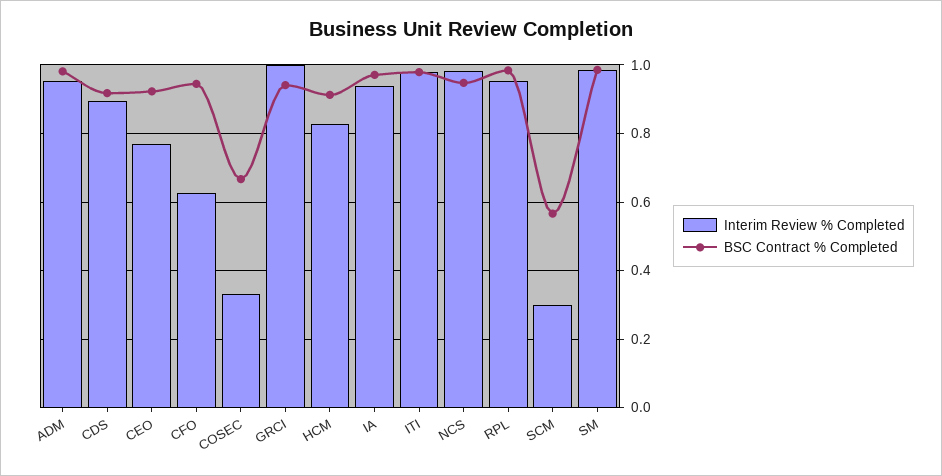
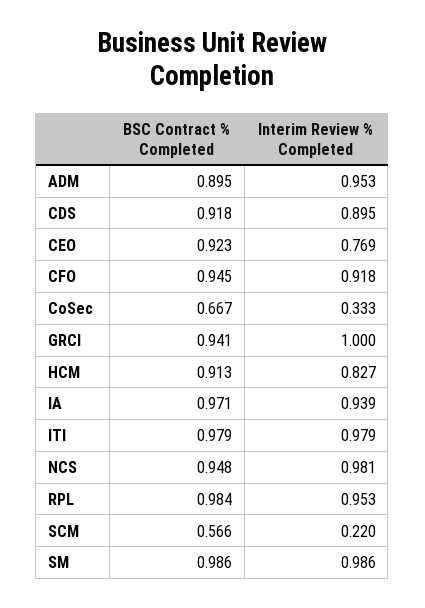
BSC Contract % Completed, ADM: 0.98 -> 0.895
Interim Review % Completed, CFO: 0.62 -> 0.918
Interim Review % Completed, SCM: 0.3 -> 0.22

